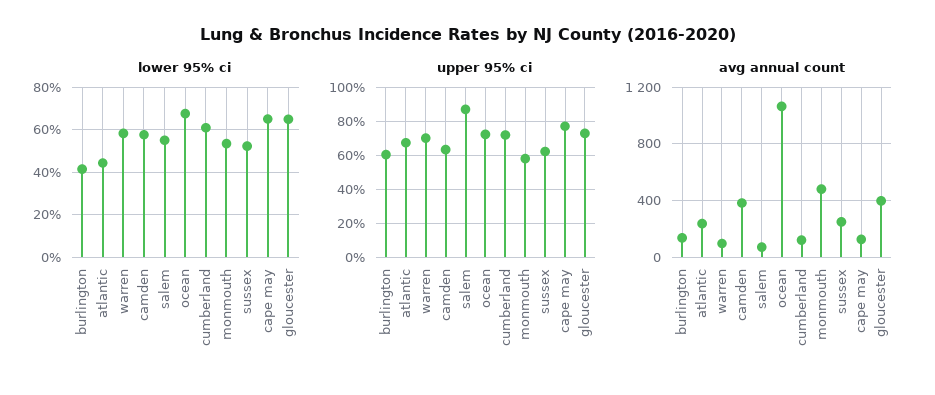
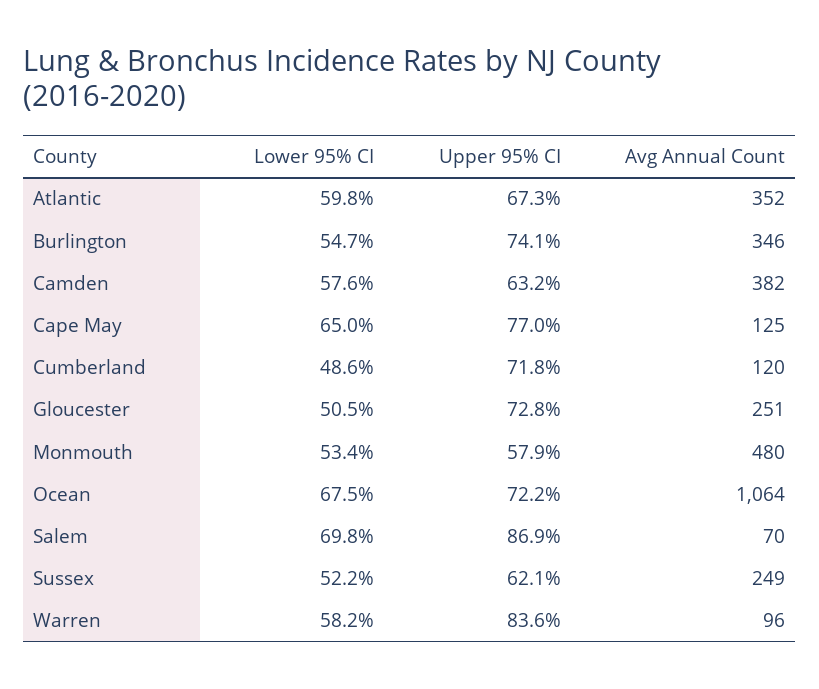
lower 95% ci, burlington: 40 -> 54.7
lower 95% ci, atlantic: 45 -> 59.8
lower 95% ci, salem: 55 -> 69.8
lower 95% ci, cumberland: 60 -> 48.6
lower 95% ci, gloucester: 65 -> 50.5
upper 95% ci, burlington: 60 -> 74.1
upper 95% ci, warren: 70 -> 83.6
avg annual count, burlington: 150 -> 346
avg annual count, atlantic: 250 -> 352
avg annual count, gloucester: 400 -> 251

